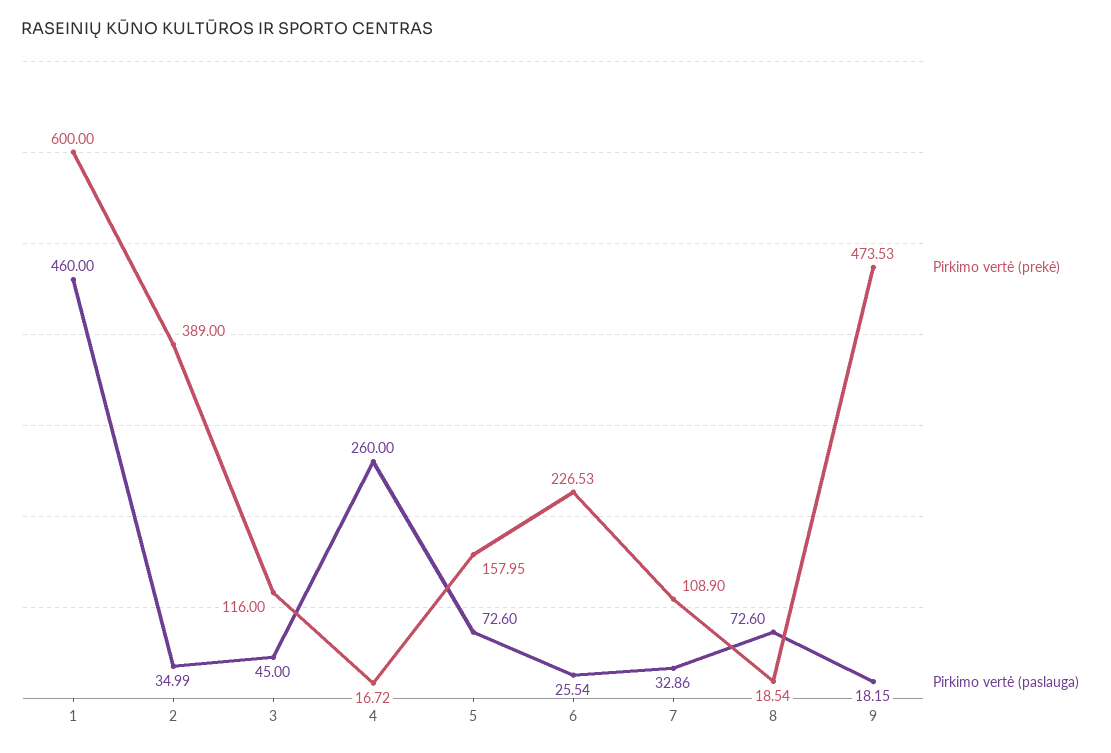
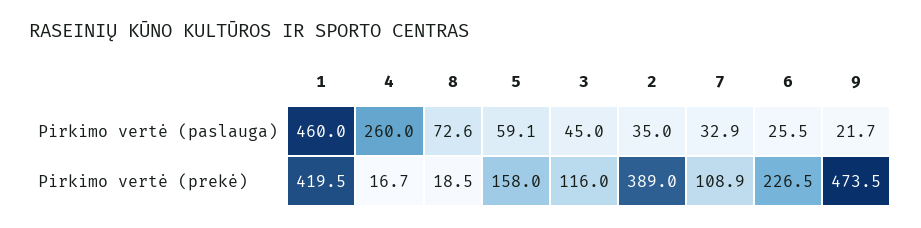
Pirkimo vertė (prekė), 1: 600 -> 419.5
Pirkimo vertė (paslauga), 5: 72.6 -> 59.1
Pirkimo vertė (paslauga), 9: 18.15 -> 21.7

